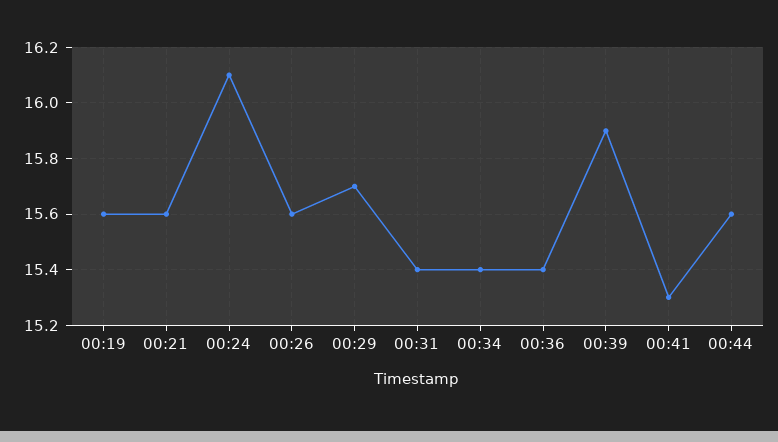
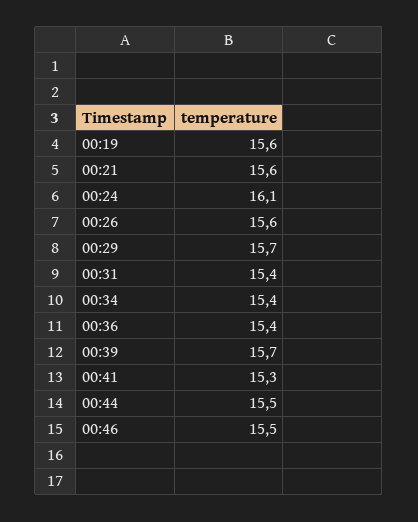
00:39: 15.9 -> 15.7
00:44: 15.6 -> 15.5
00:46: none -> 15.5

